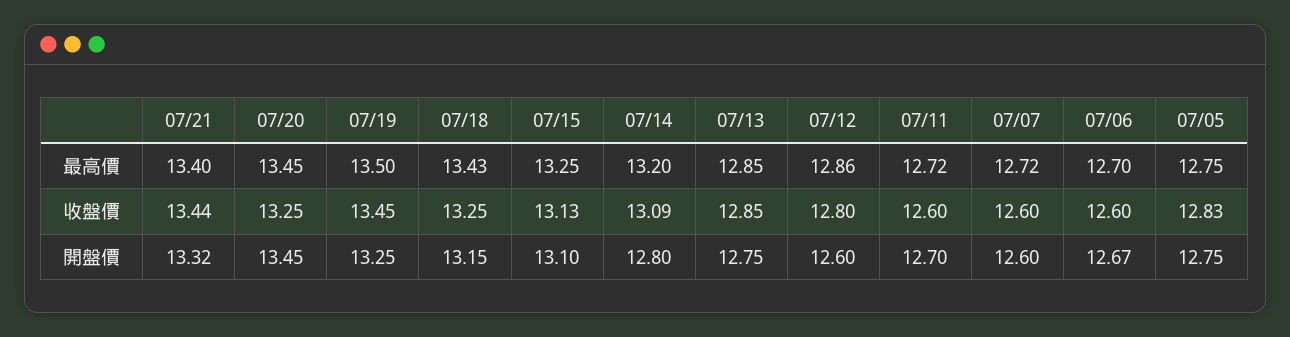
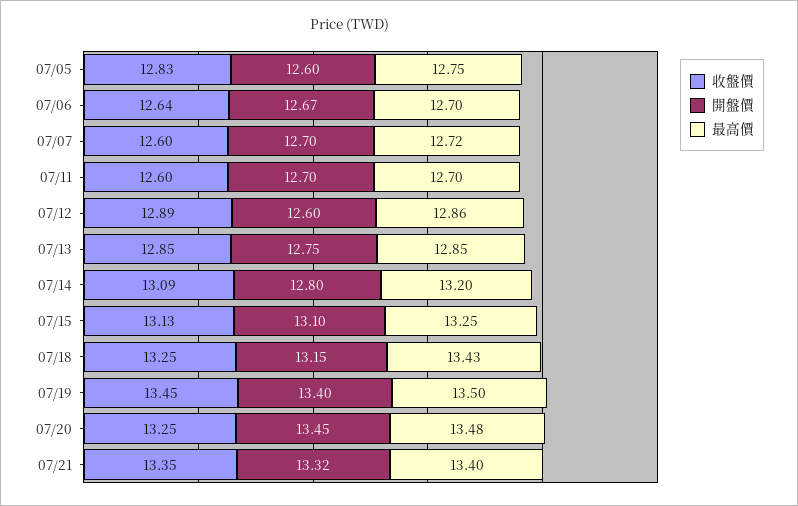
最高價, 07/20: 13.45 -> 13.48
最高價, 07/11: 12.72 -> 12.7
收盤價, 07/21: 13.44 -> 13.35
收盤價, 07/12: 12.8 -> 12.89
收盤價, 07/06: 12.6 -> 12.64
開盤價, 07/19: 13.25 -> 13.4
開盤價, 07/07: 12.6 -> 12.7
開盤價, 07/05: 12.75 -> 12.6

